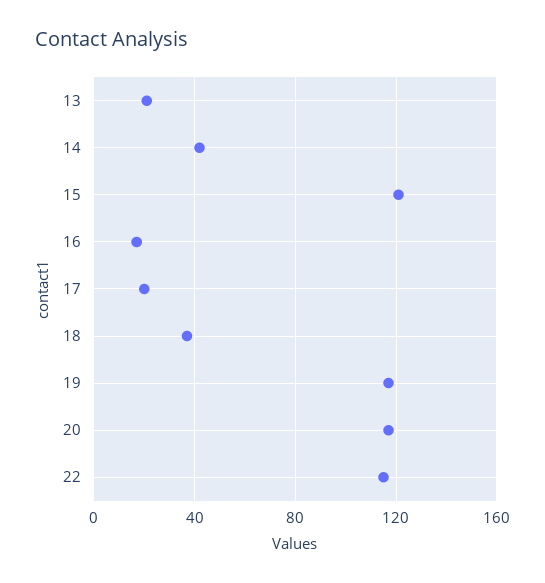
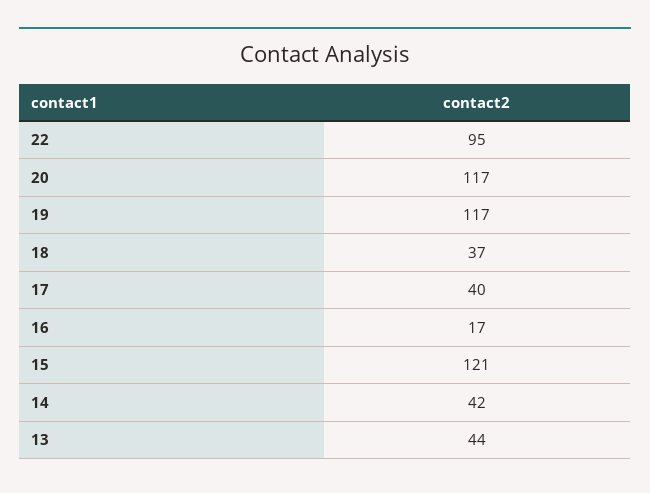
13: 20 -> 44
17: 20 -> 40
22: 115 -> 95

